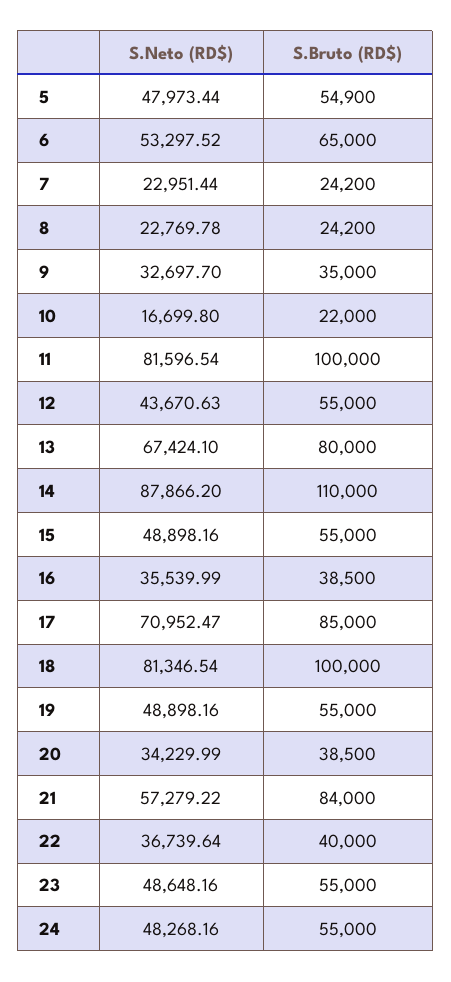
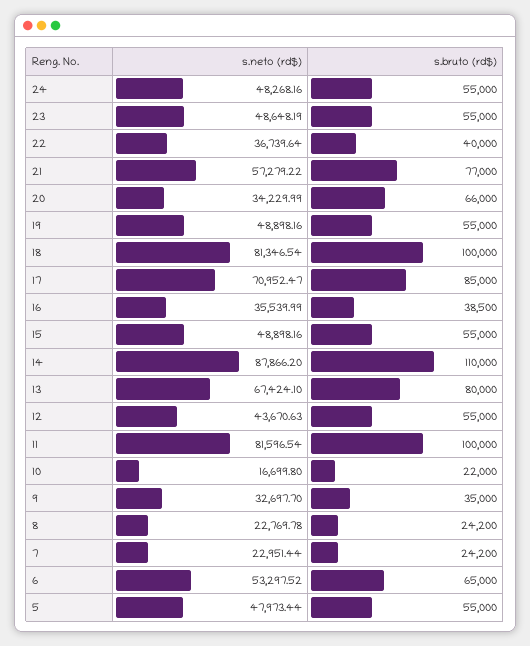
S.Bruto (RD$), 5: 54900 -> 55000
S.Bruto (RD$), 20: 38500 -> 66000
S.Bruto (RD$), 21: 84000 -> 77000
S.Neto (RD$), 23: 48648.16 -> 48648.19

